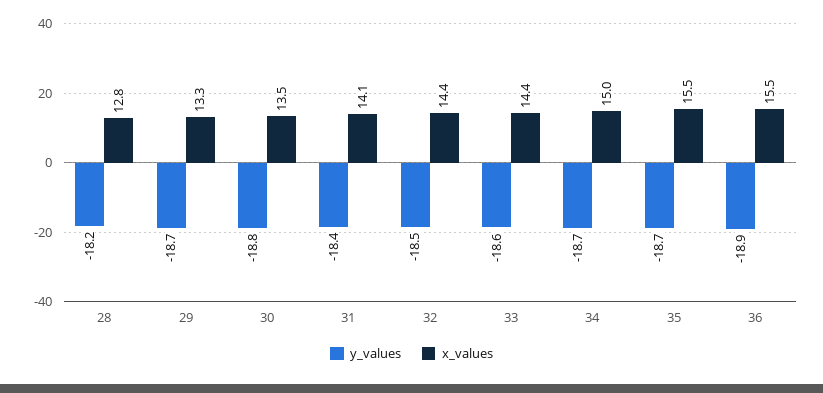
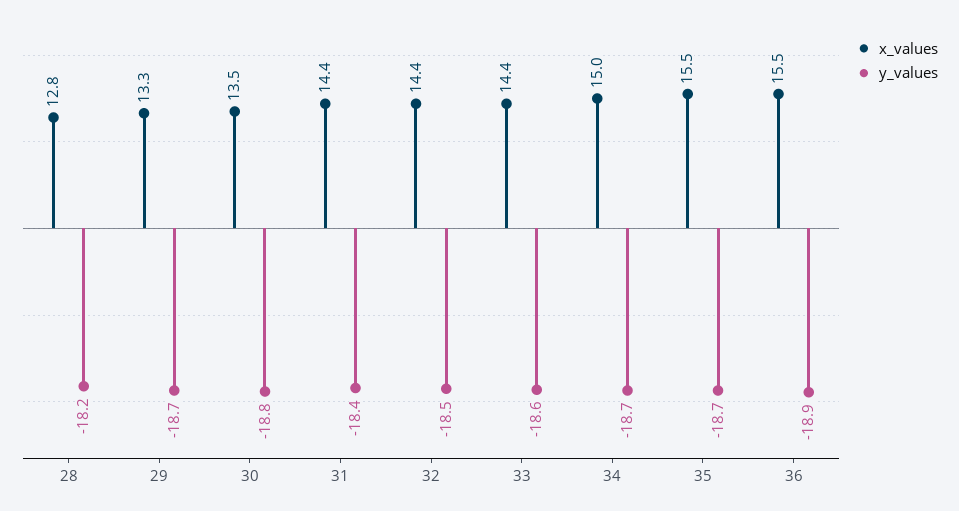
x_values, 31: 14.1 -> 14.4

